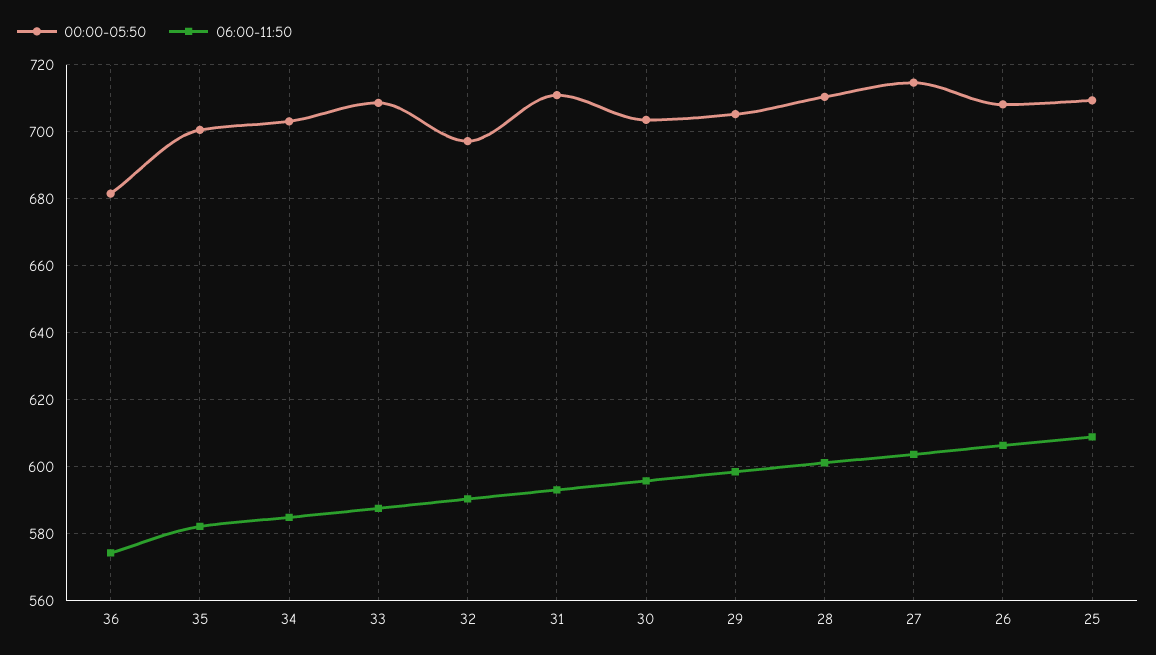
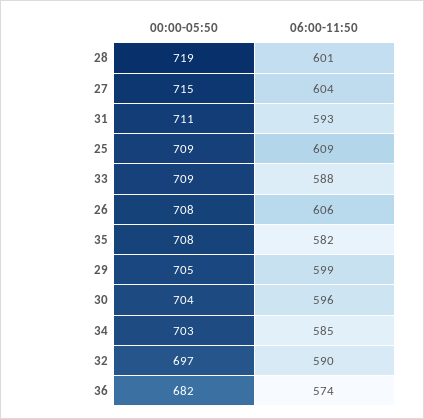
00:00-05:50, 35: 700 -> 708
00:00-05:50, 28: 710 -> 719

